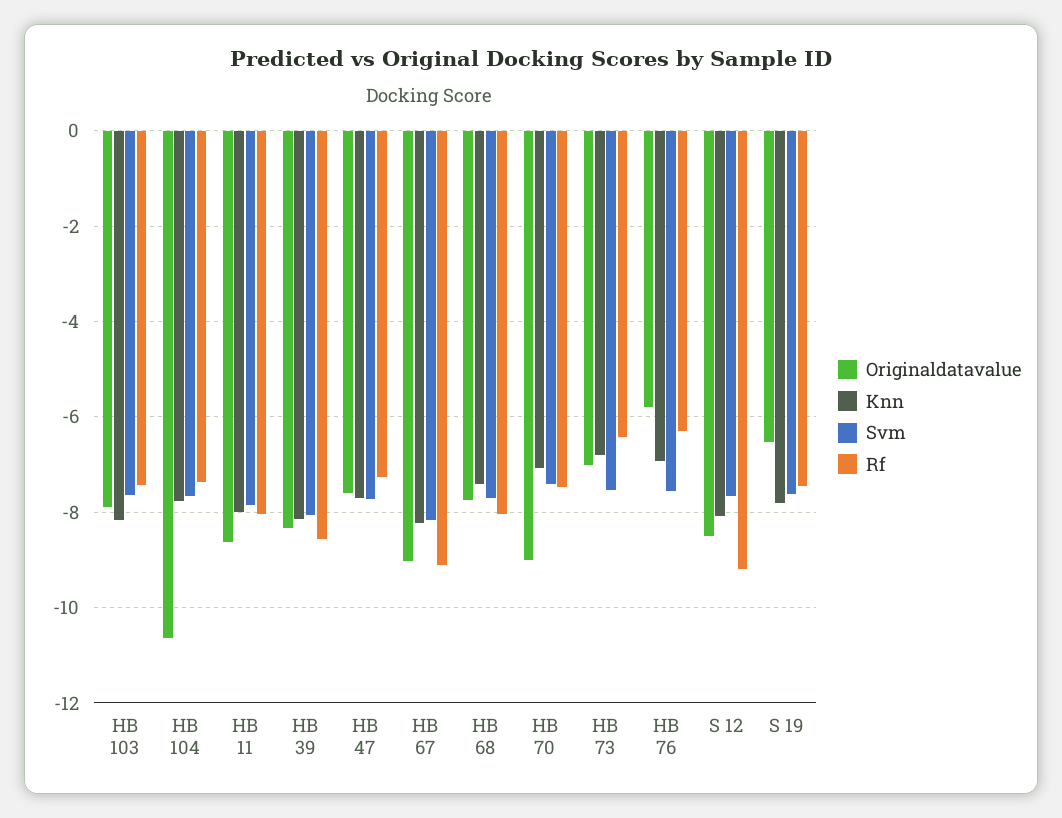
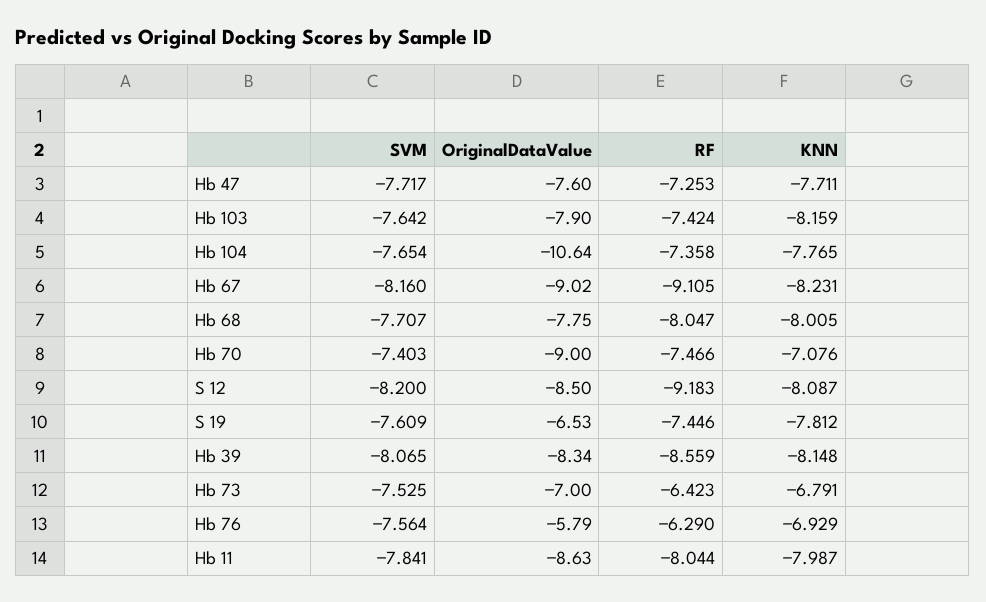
Knn, HB 68: -7.4 -> -8.005
Svm, S 12: -7.6 -> -8.2

